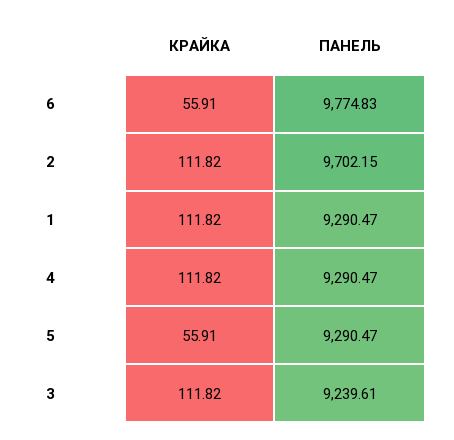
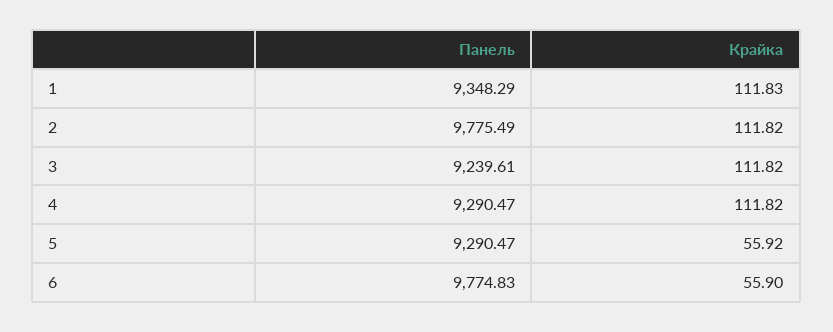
КРАЙКА, 6: 55.91 -> 55.9
ПАНЕЛЬ, 2: 9702.15 -> 9775.49
КРАЙКА, 1: 111.82 -> 111.83
ПАНЕЛЬ, 1: 9290.47 -> 9348.29
КРАЙКА, 5: 55.91 -> 55.92

